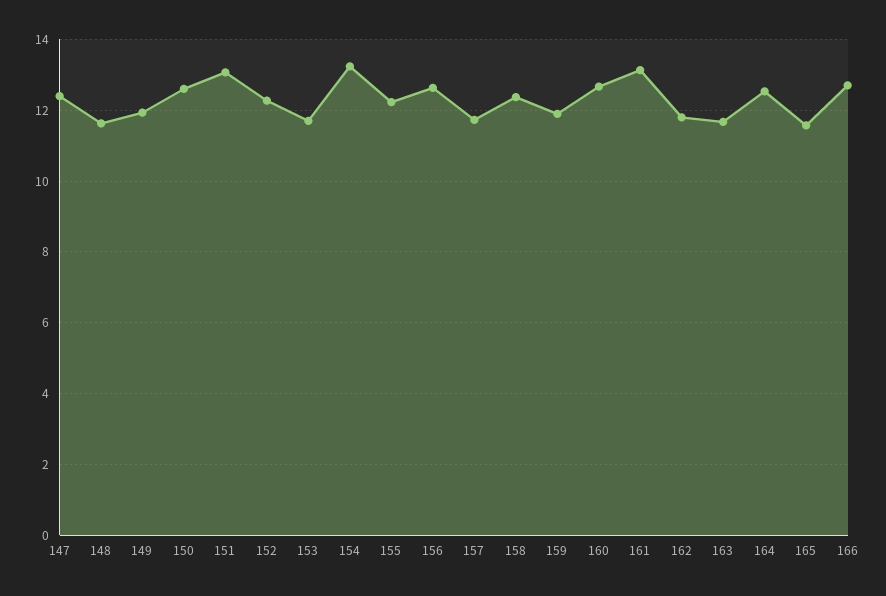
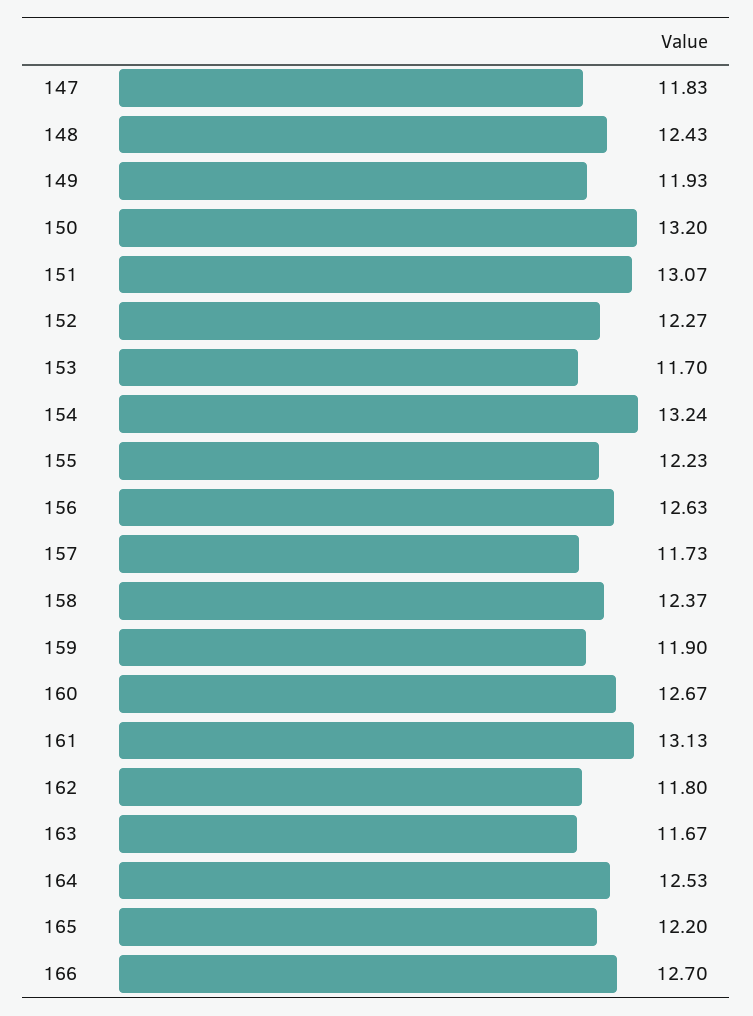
147: 12.4 -> 11.83
148: 11.6 -> 12.43
150: 12.6 -> 13.2
165: 11.6 -> 12.2

